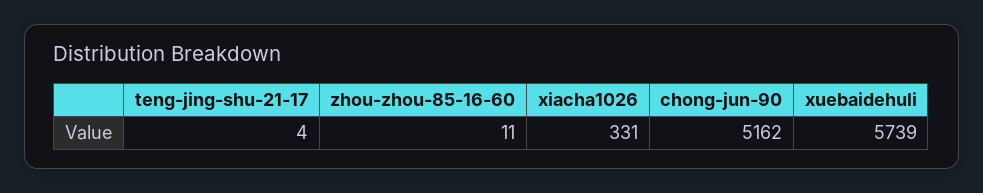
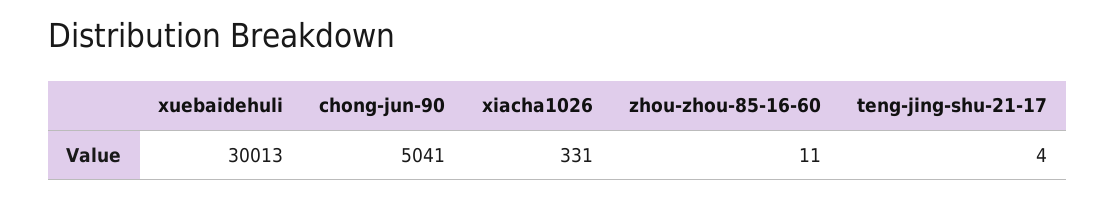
chong-jun-90: 5162 -> 5041
xuebaidehuli: 5739 -> 30013

